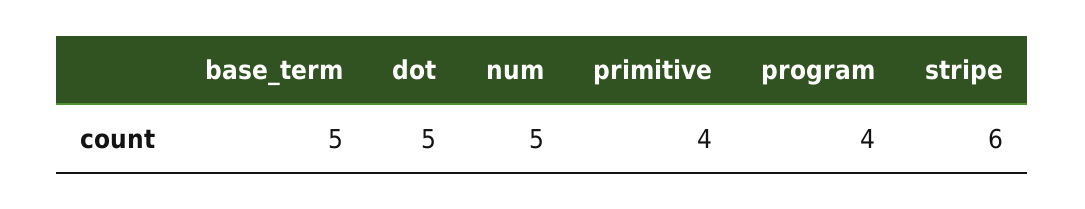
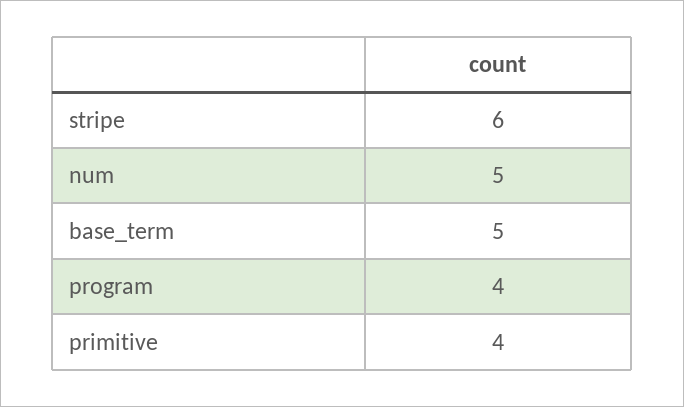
dot: 5 -> none

